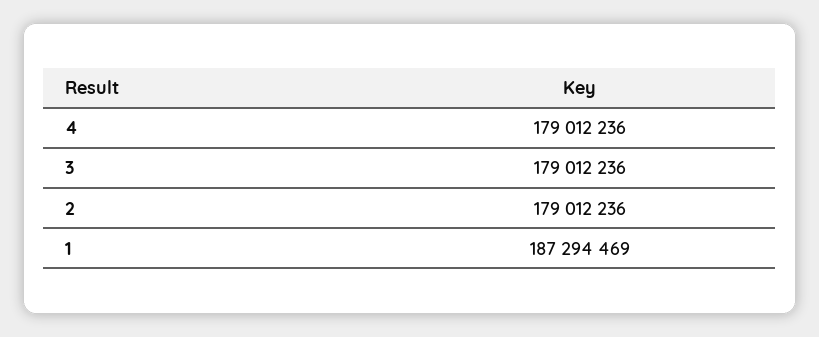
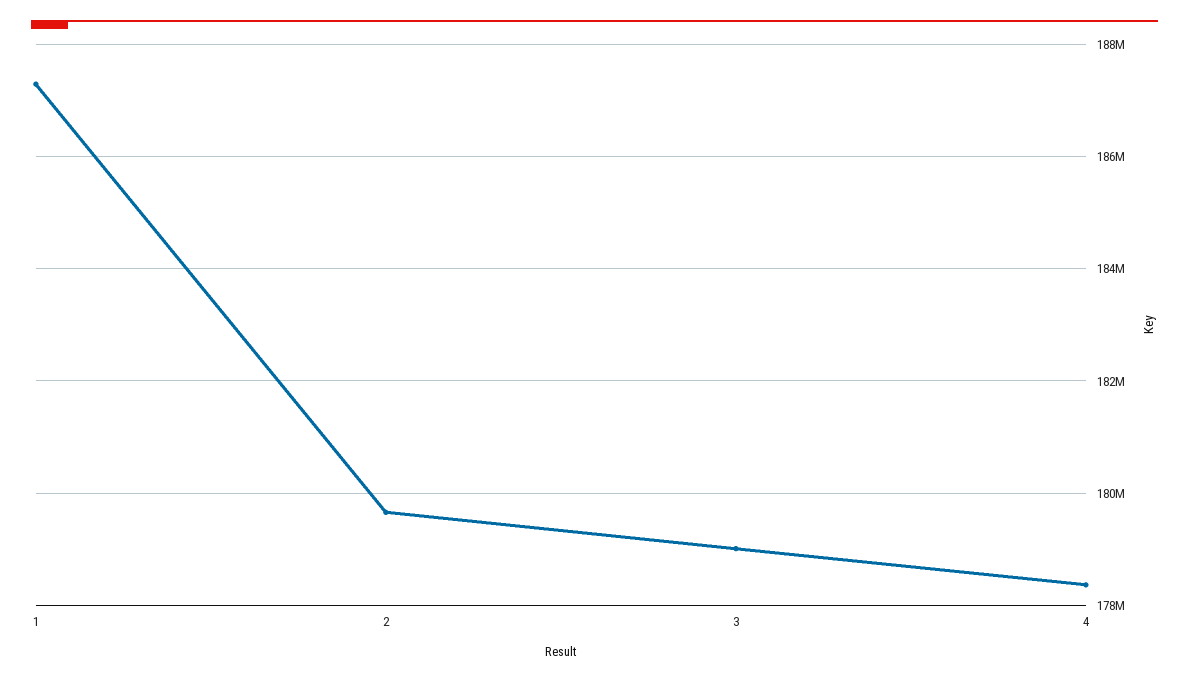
4: 179012236 -> 178400000
2: 179012236 -> 179600000

